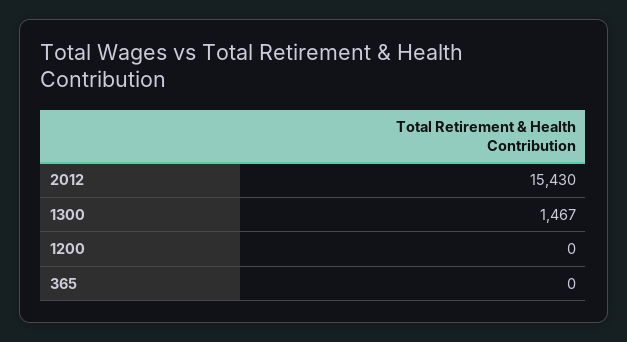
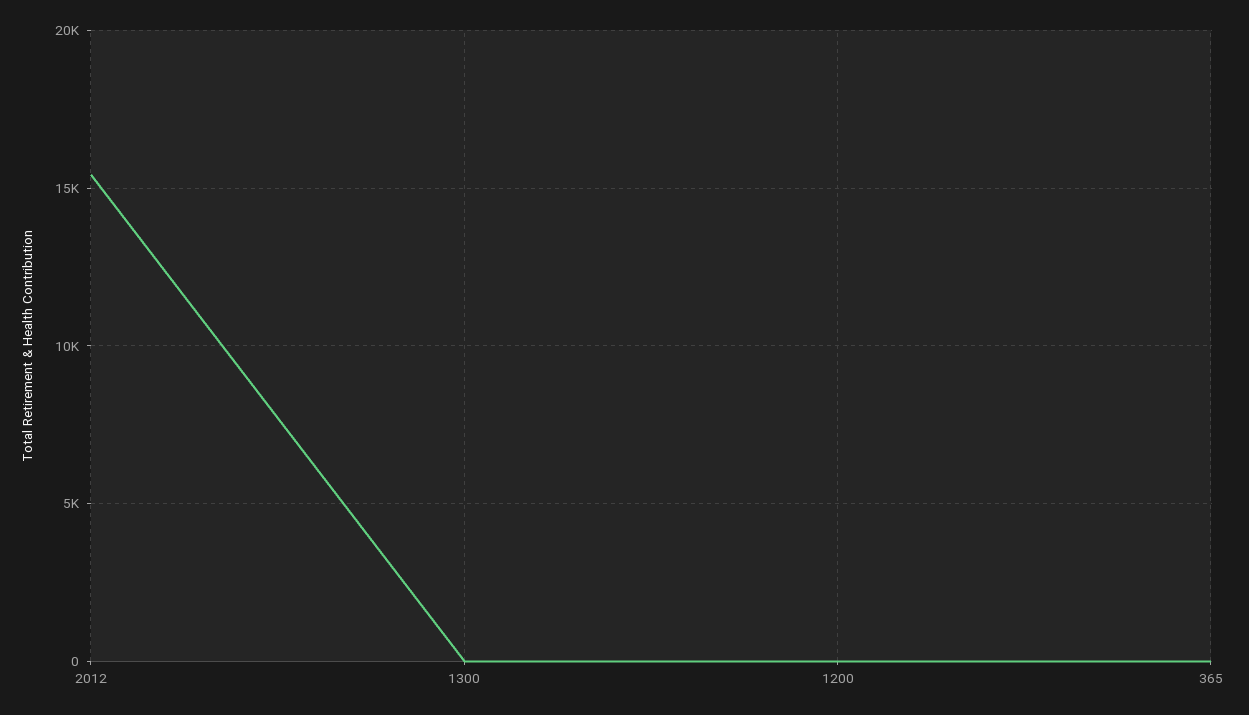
1300: 1467 -> 0

